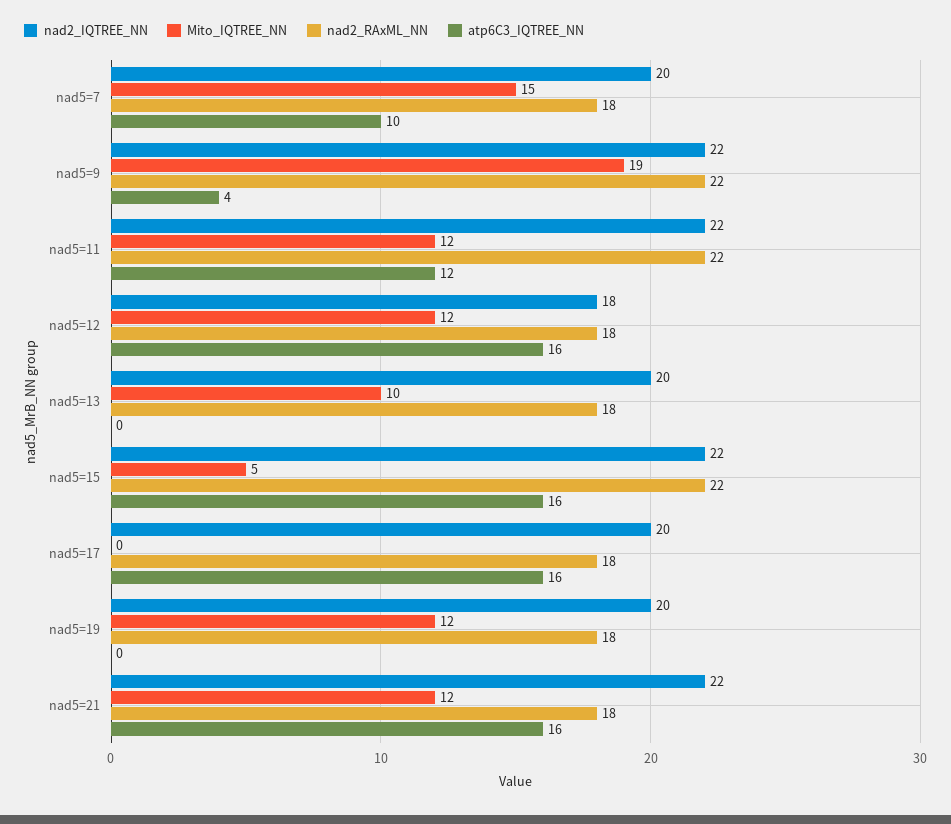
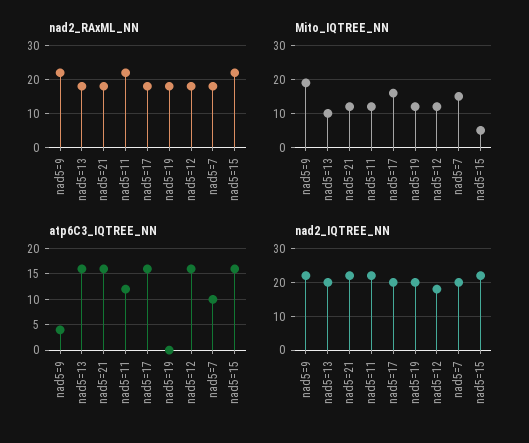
atp6C3_IQTREE_NN, nad5=13: 0 -> 15
Mito_IQTREE_NN, nad5=17: 0 -> 15

